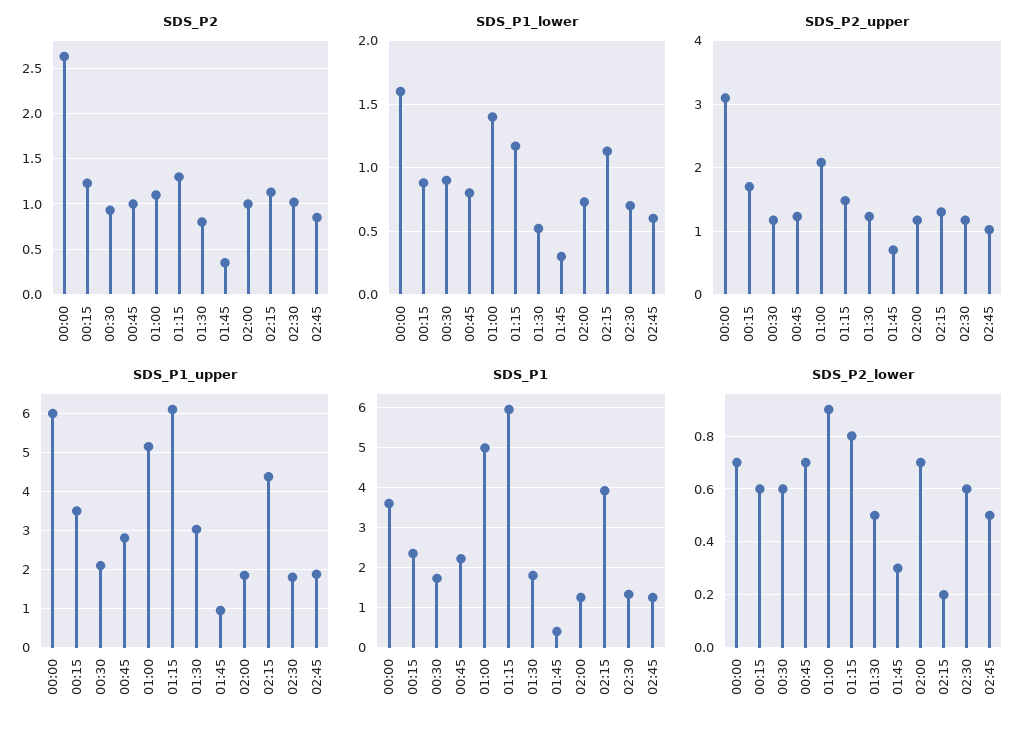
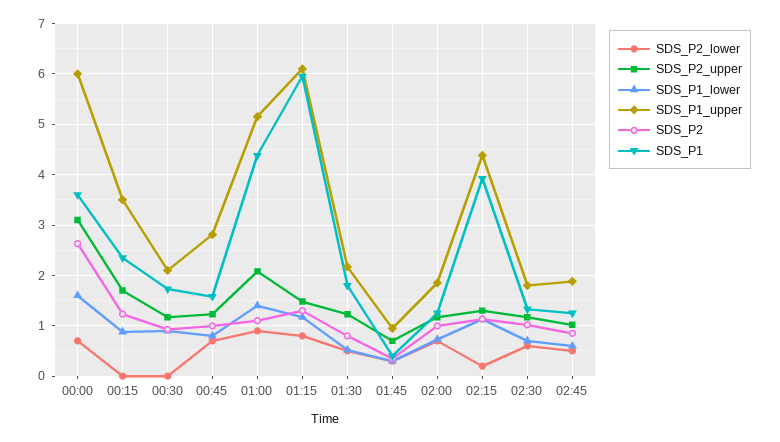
SDS_P1_upper, 01:30: 3 -> 2.2
SDS_P1, 00:45: 2.2 -> 1.6
SDS_P1, 01:00: 5 -> 4.4
SDS_P2_lower, 00:15: 0.6 -> 0
SDS_P2_lower, 00:30: 0.6 -> 0

